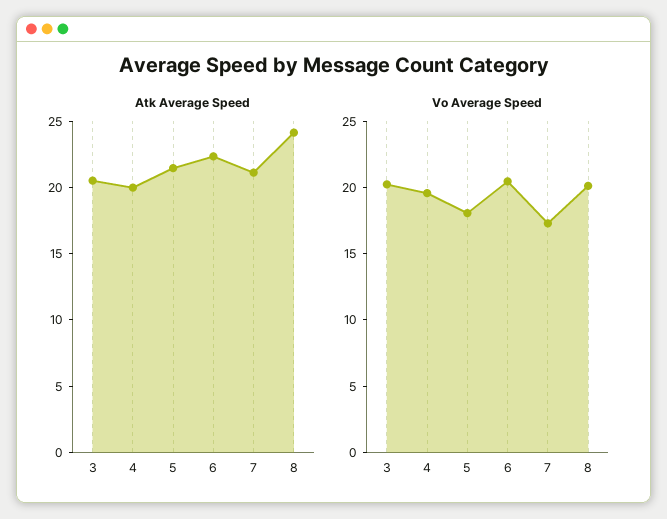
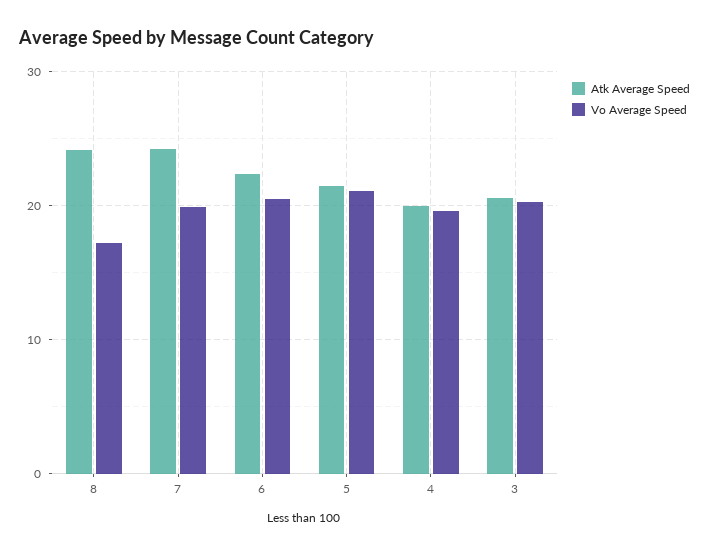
Atk Average Speed, 7: 21 -> 24
Vo Average Speed, 5: 18 -> 21
Vo Average Speed, 7: 17 -> 20
Vo Average Speed, 8: 20 -> 17

